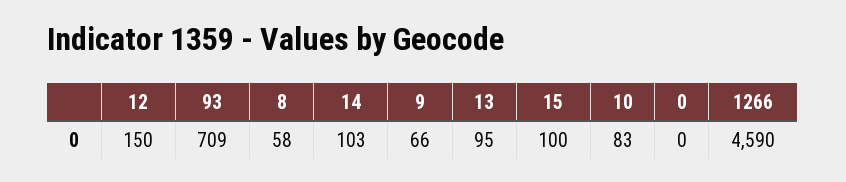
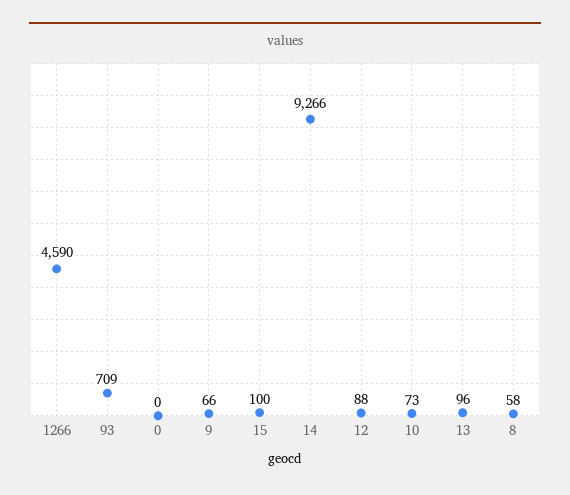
12: 150 -> 88
14: 103 -> 9266
13: 95 -> 96
10: 83 -> 73

